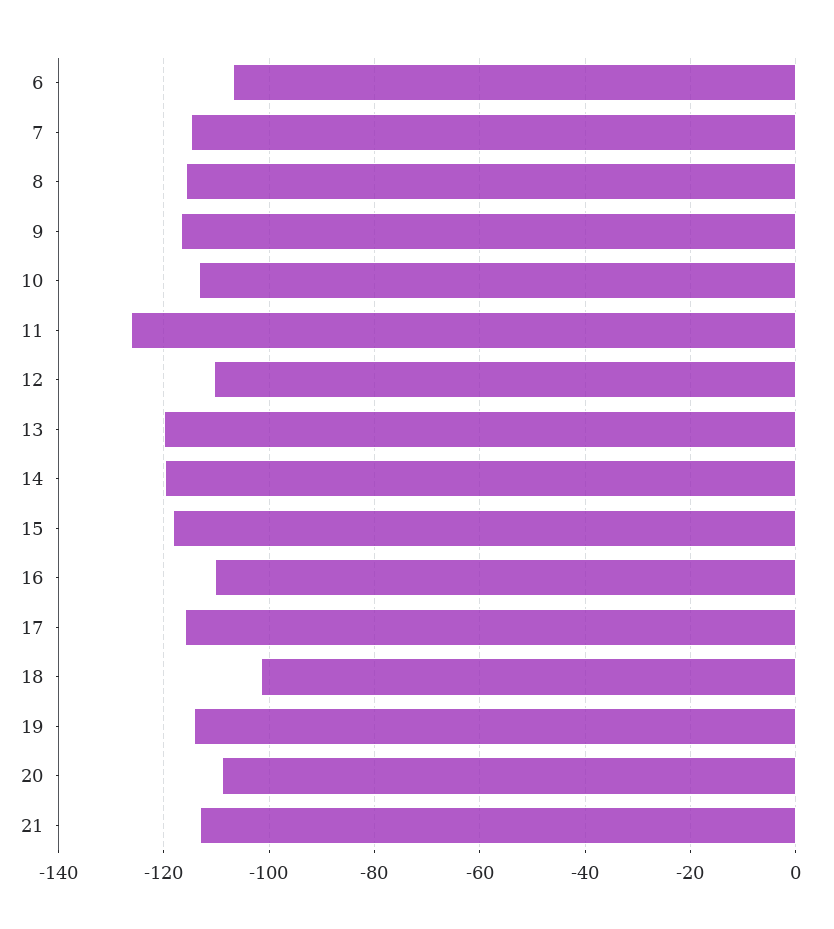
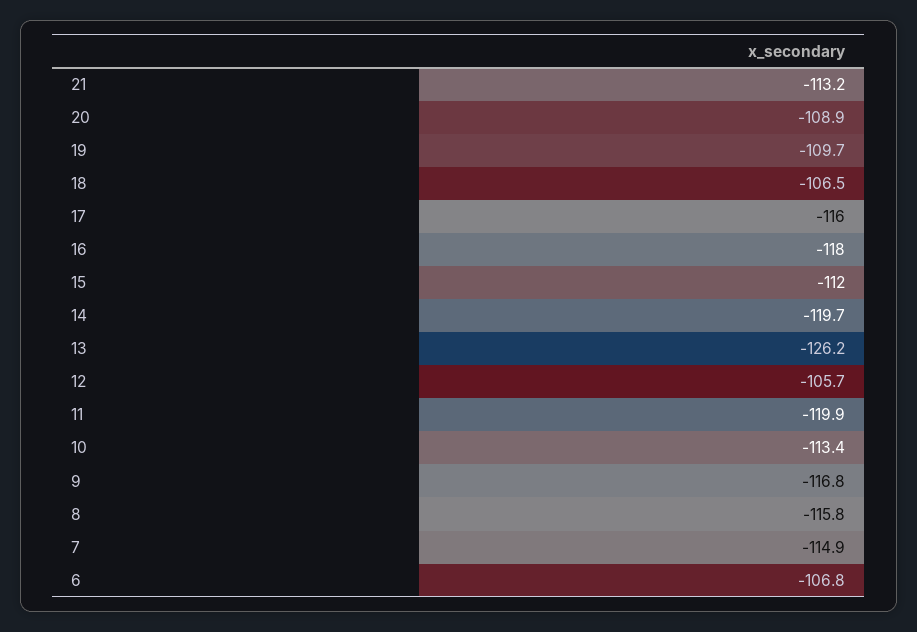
11: -126 -> -119.9
12: -110 -> -105.7
13: -120 -> -126.2
15: -118 -> -112
16: -110 -> -118
18: -102 -> -106.5
19: -114 -> -109.7

